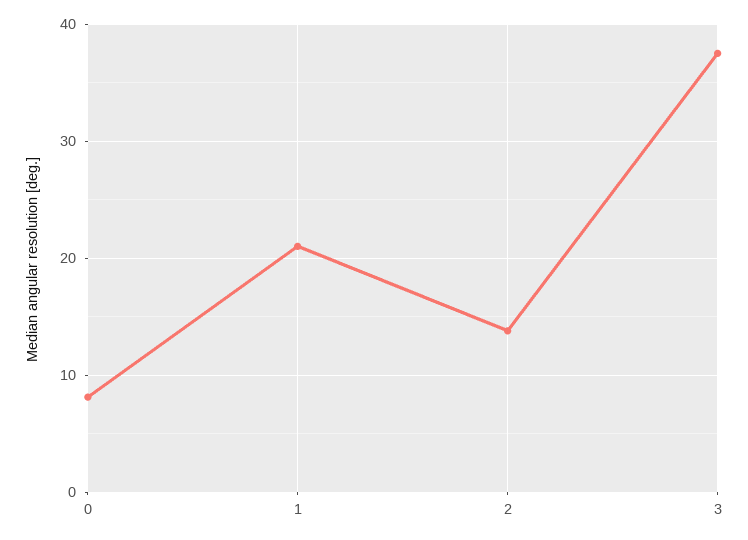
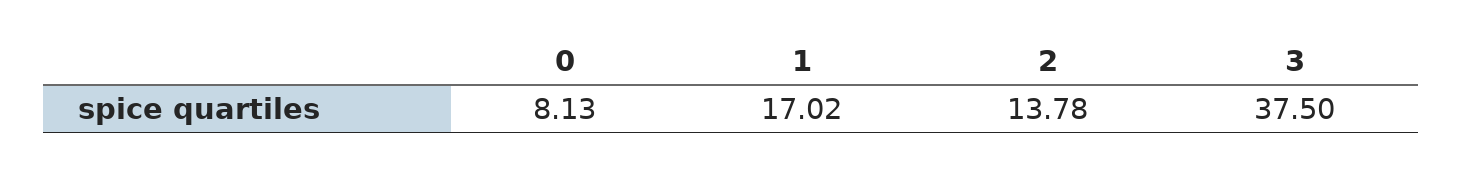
1: 21 -> 17.02

